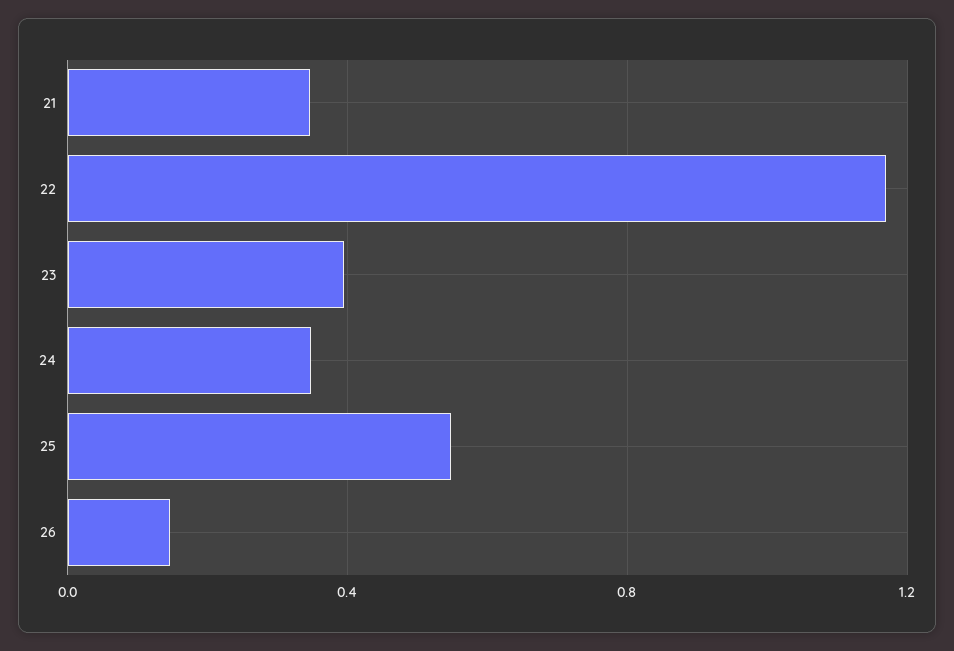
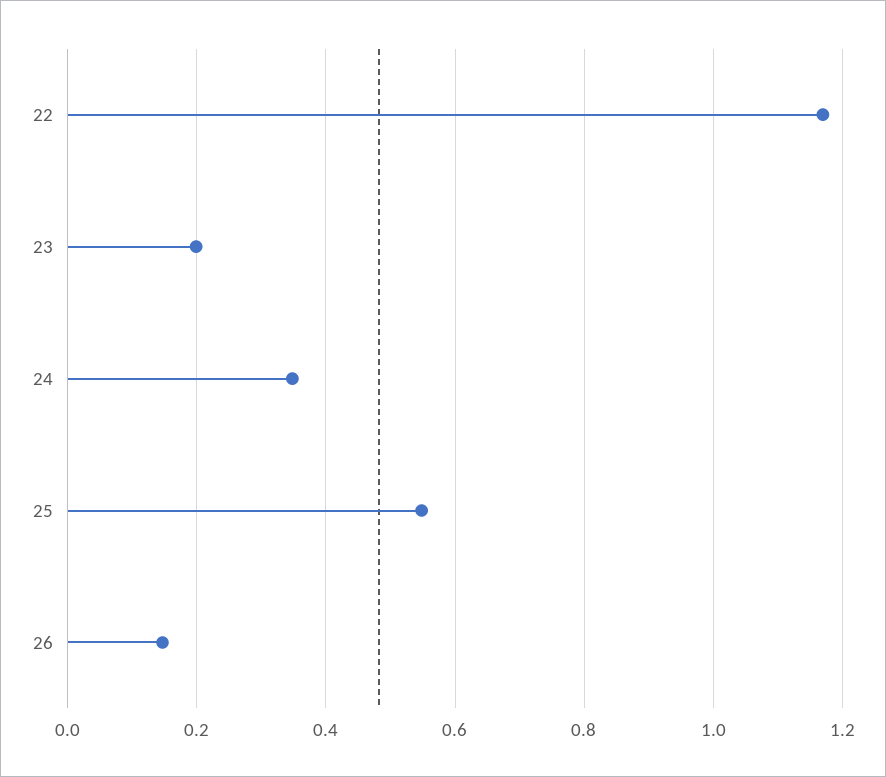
21: 0.35 -> none
23: 0.4 -> 0.2

